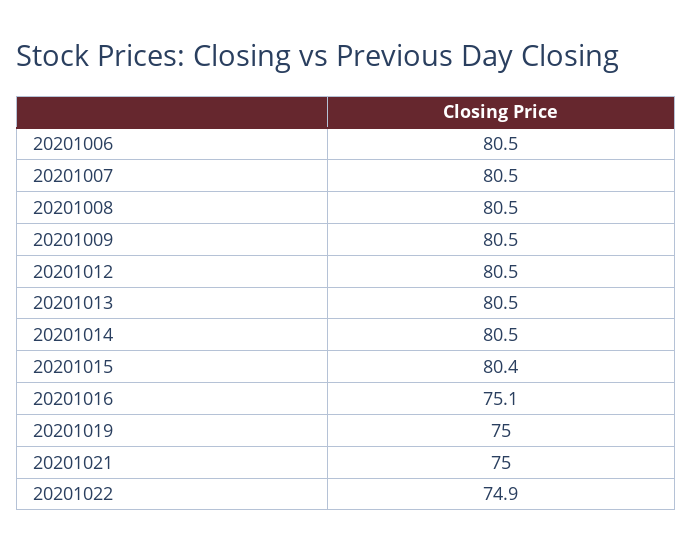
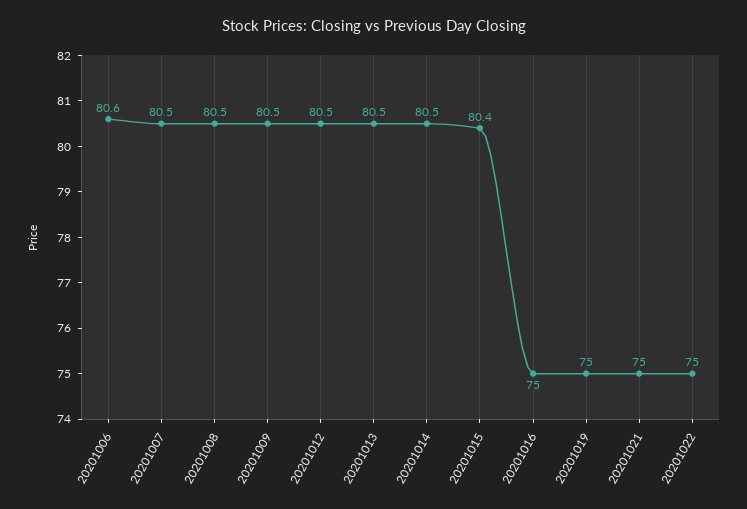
20201006: 80.5 -> 80.6
20201016: 75.1 -> 75
20201022: 74.9 -> 75

